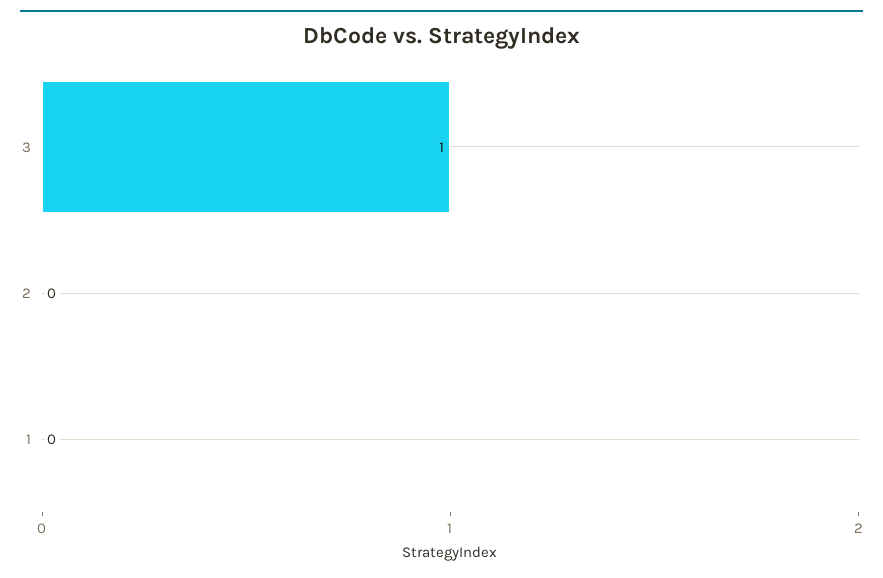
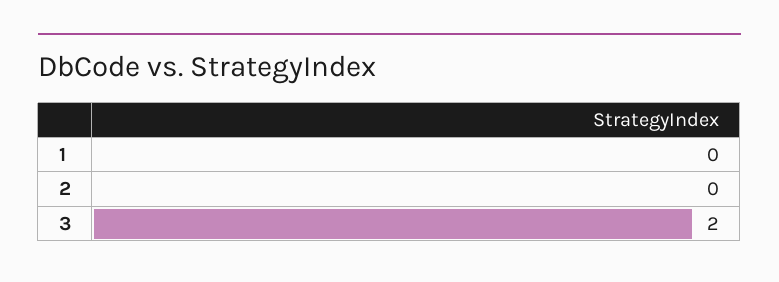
3: 1 -> 2

